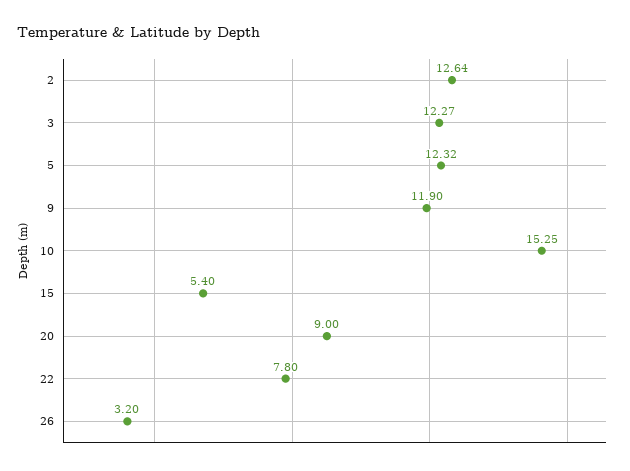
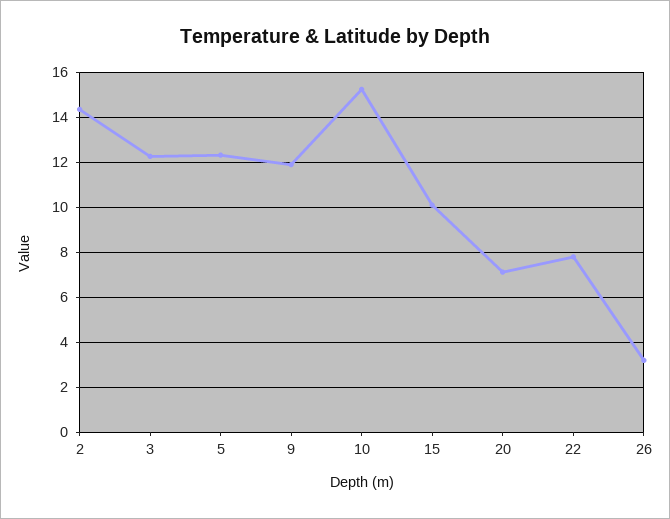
2: 12.64 -> 14.5
15: 5.4 -> 10
20: 9 -> 7

